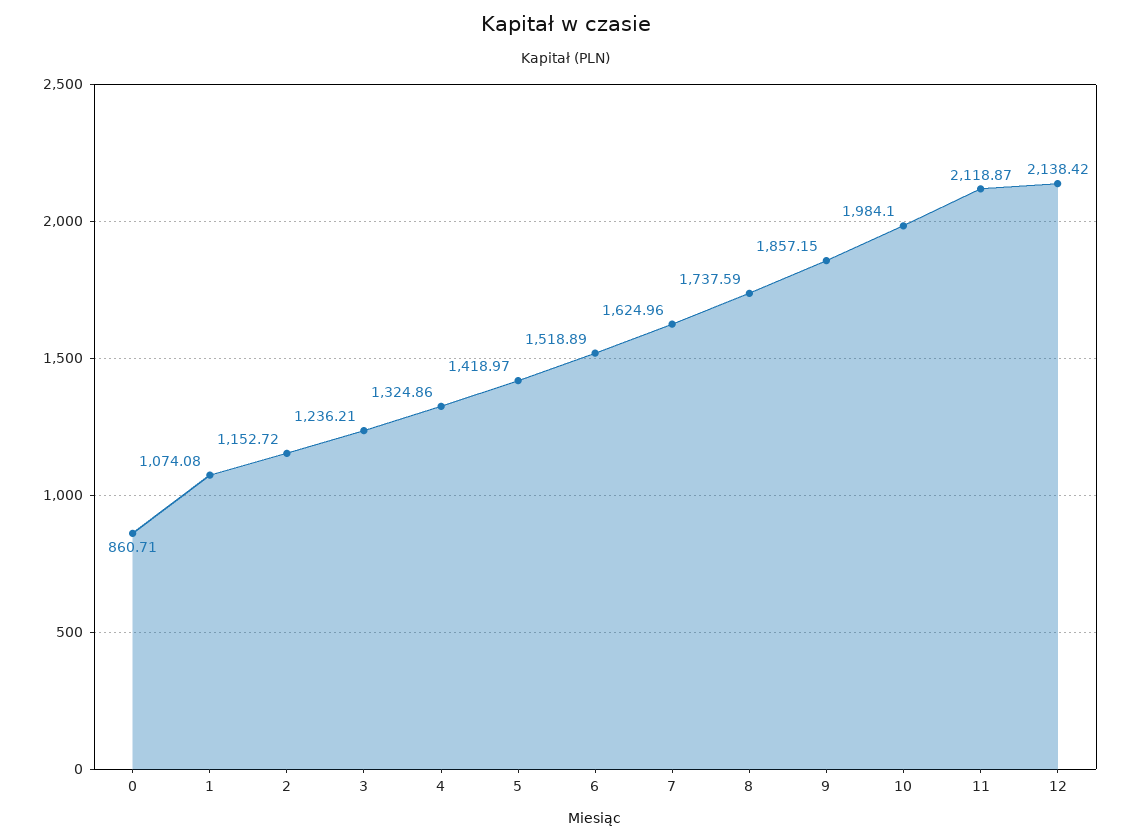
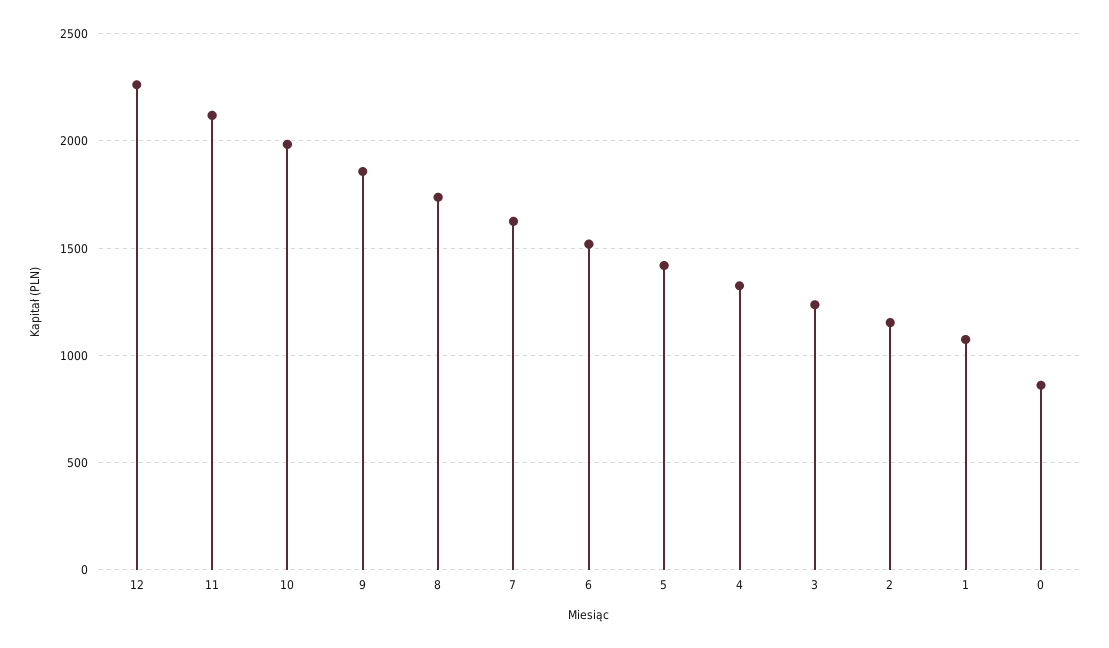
12: 2138.42 -> 2250

